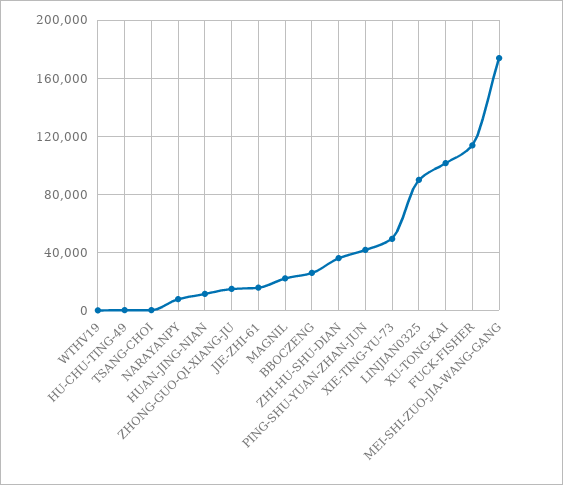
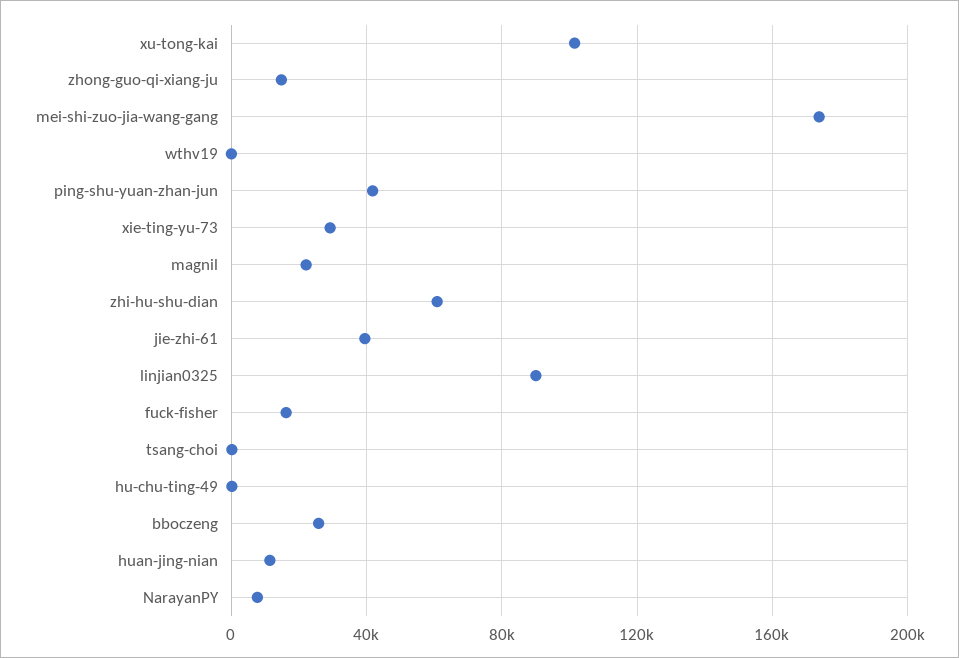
JIE-ZHI-61: 15000 -> 40000
ZHI-HU-SHU-DIAN: 35000 -> 60000
XIE-TING-YU-73: 50000 -> 30000
FUCK-FISHER: 115000 -> 15000

